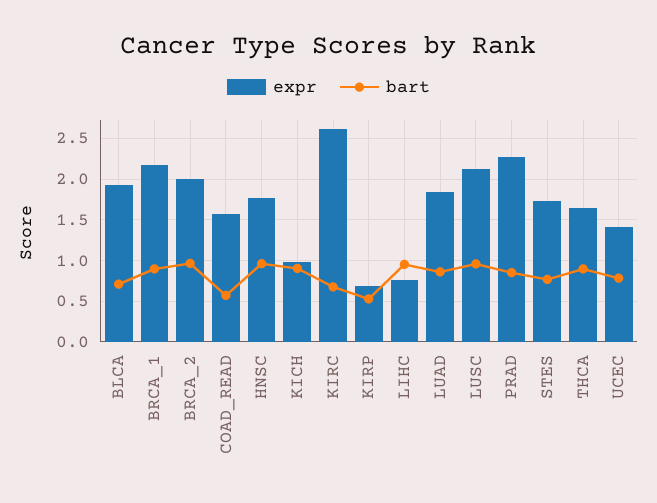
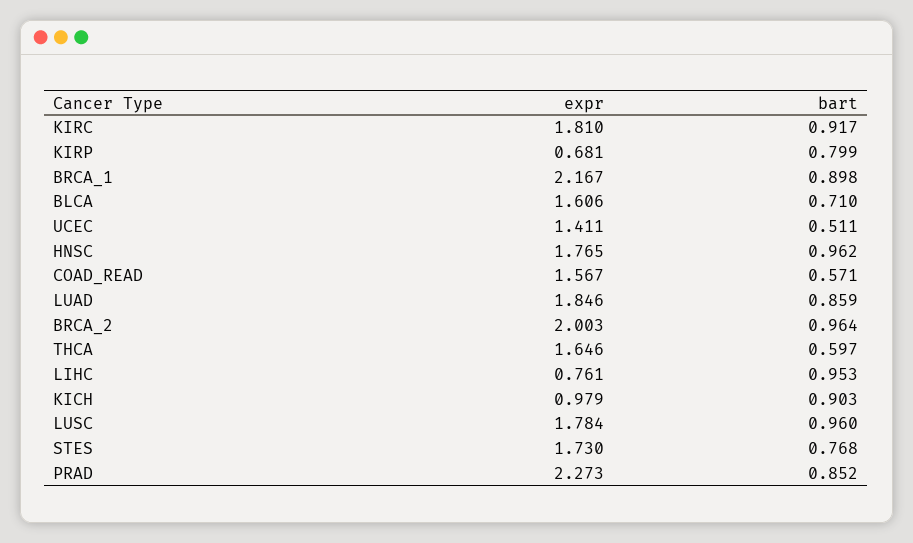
expr, BLCA: 1.9 -> 1.606
expr, KIRC: 2.6 -> 1.81
bart, KIRC: 0.7 -> 0.917
bart, KIRP: 0.5 -> 0.799
expr, LUSC: 2.1 -> 1.784
bart, THCA: 0.9 -> 0.597
bart, UCEC: 0.8 -> 0.511

